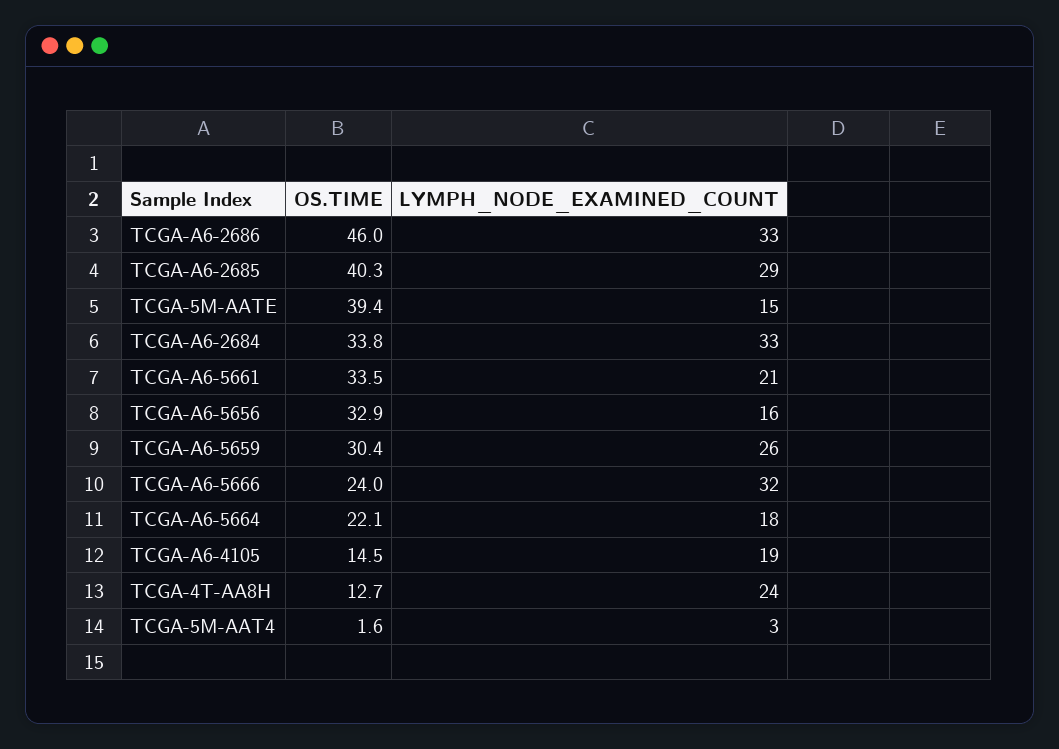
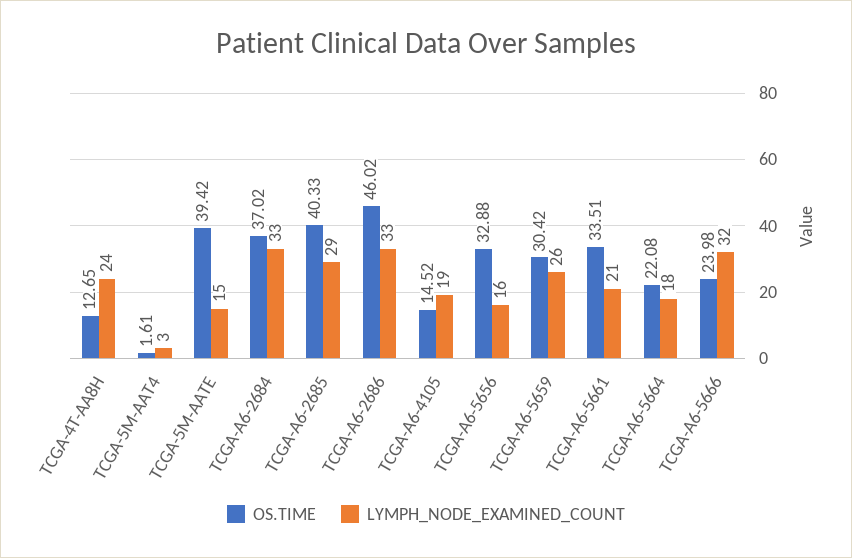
OS.TIME, TCGA-A6-2684: 33.8 -> 37.02

